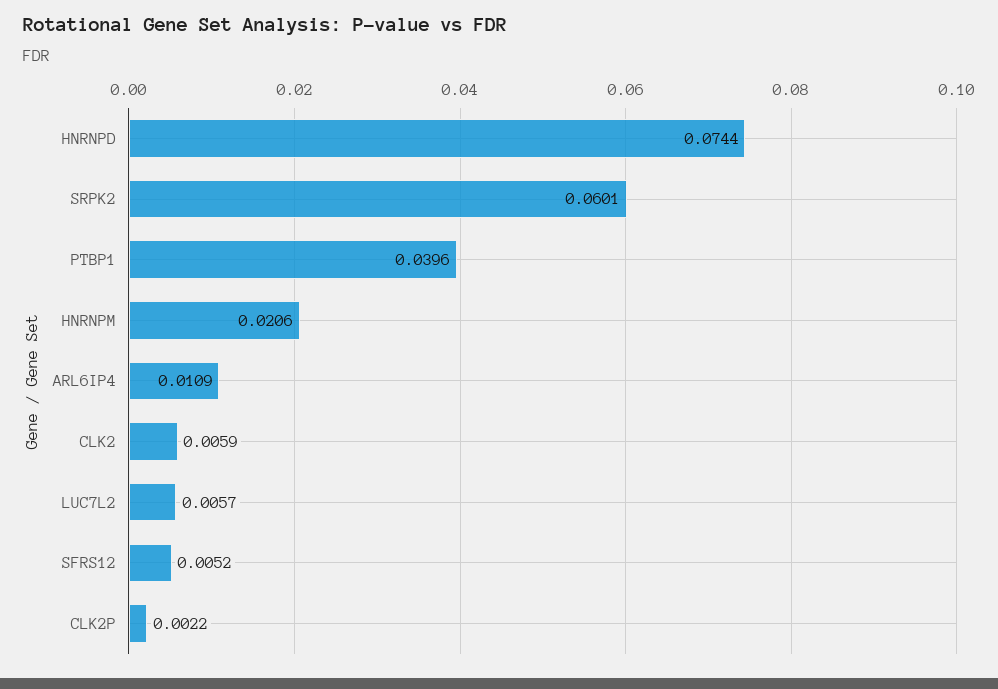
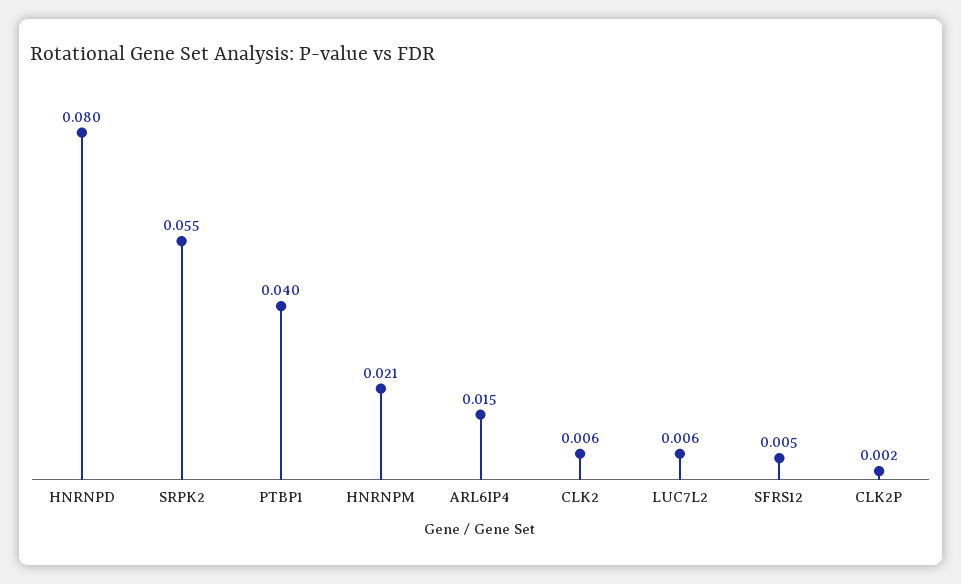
HNRNPD: 0.0744 -> 0.08
SRPK2: 0.0601 -> 0.055
ARL6IP4: 0.0109 -> 0.015

